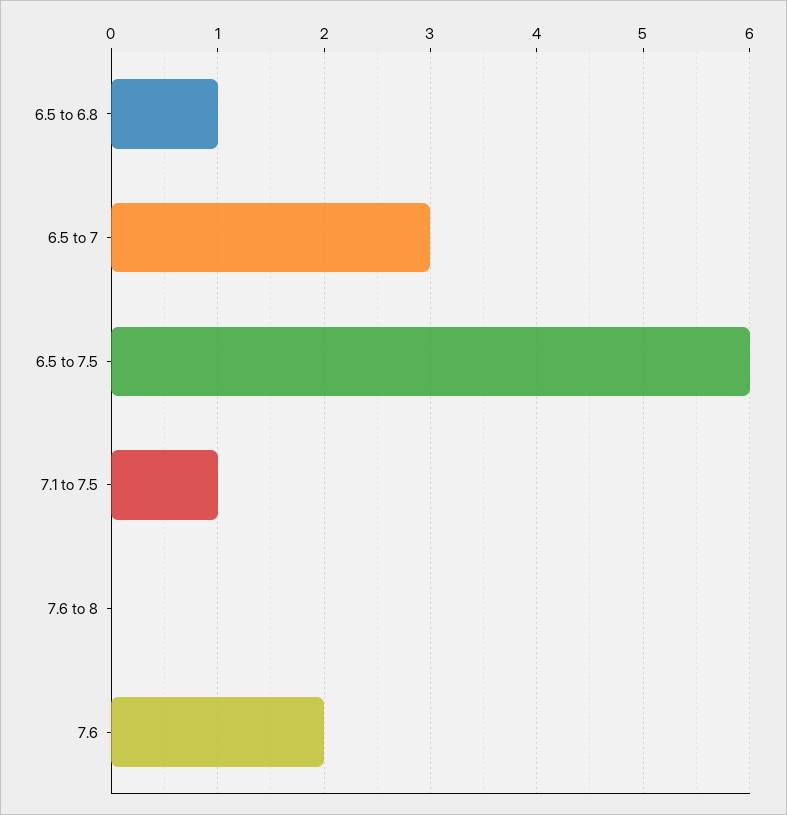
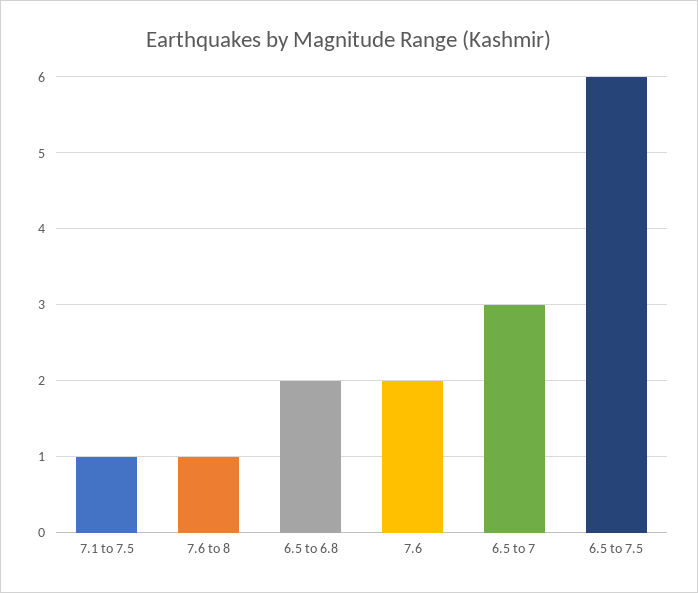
6.5 to 6.8: 1 -> 2
7.6 to 8: 0 -> 1

